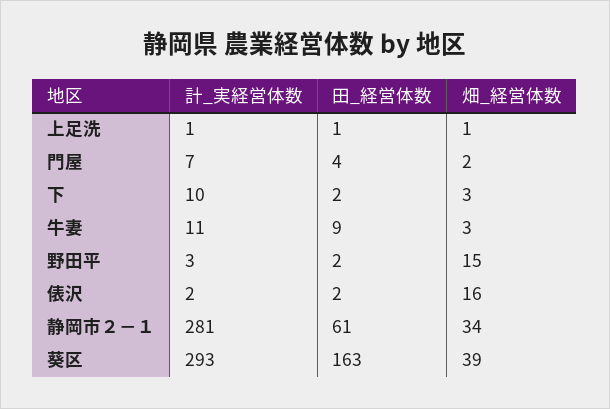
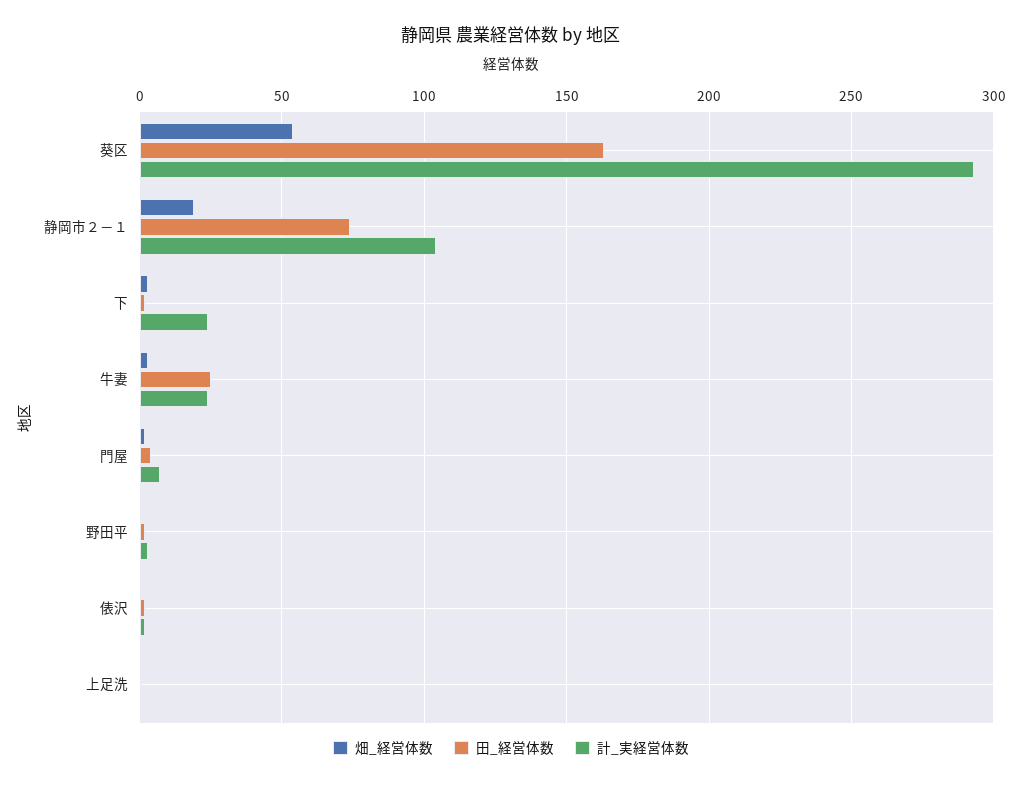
計_実経営体数, 下: 10 -> 25
計_実経営体数, 牛妻: 11 -> 25
田_経営体数, 牛妻: 9 -> 25
畑_経営体数, 野田平: 15 -> 0
畑_経営体数, 俵沢: 16 -> 0
計_実経営体数, 静岡市２－１: 281 -> 105
田_経営体数, 静岡市２－１: 61 -> 75
畑_経営体数, 静岡市２－１: 34 -> 20
畑_経営体数, 葵区: 39 -> 55

